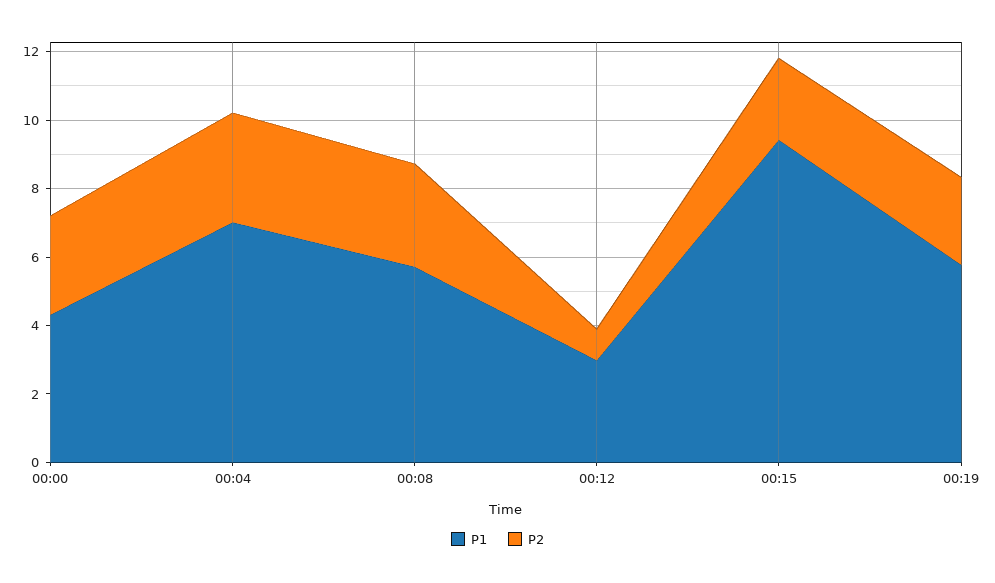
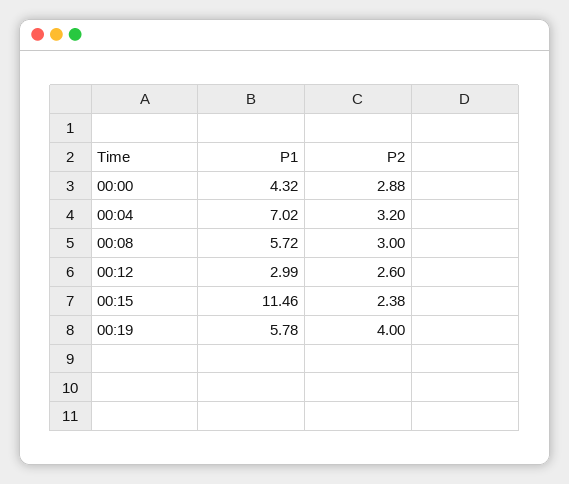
P2, 00:12: 1 -> 2.6
P1, 00:15: 9.5 -> 11.46
P2, 00:19: 2.5 -> 4

